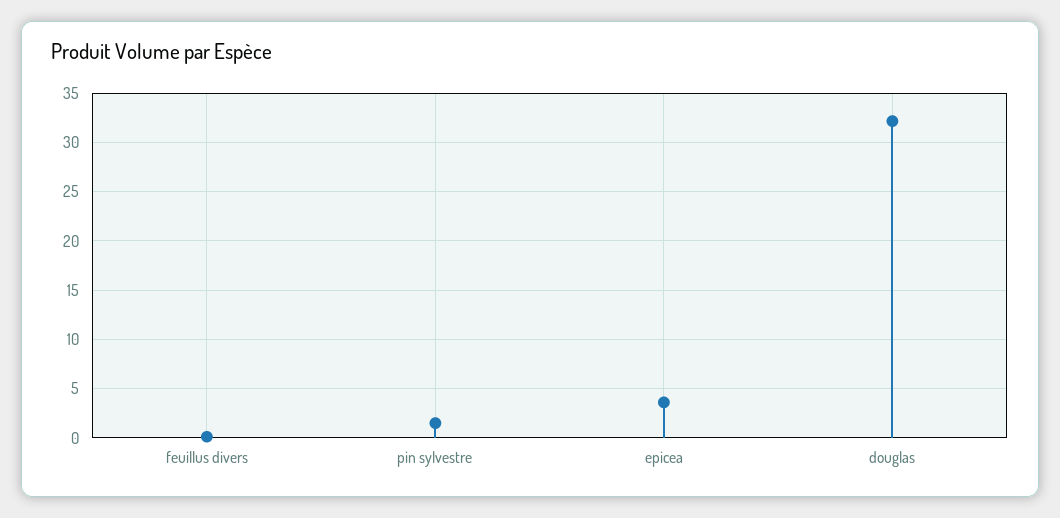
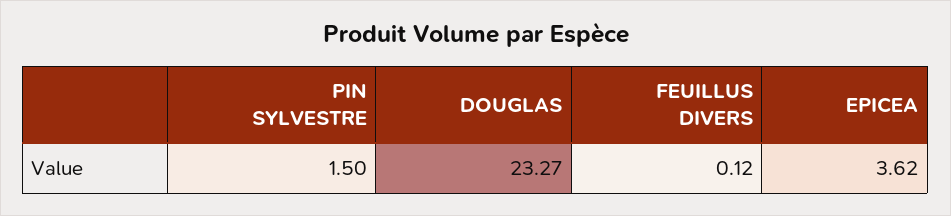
douglas: 32 -> 23.27

